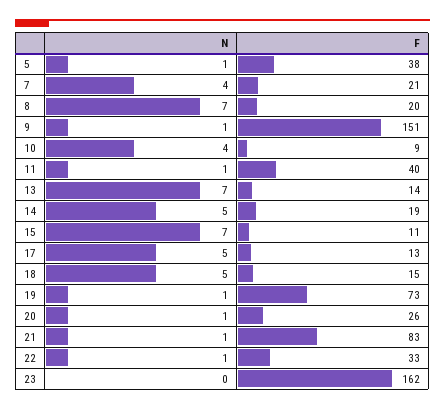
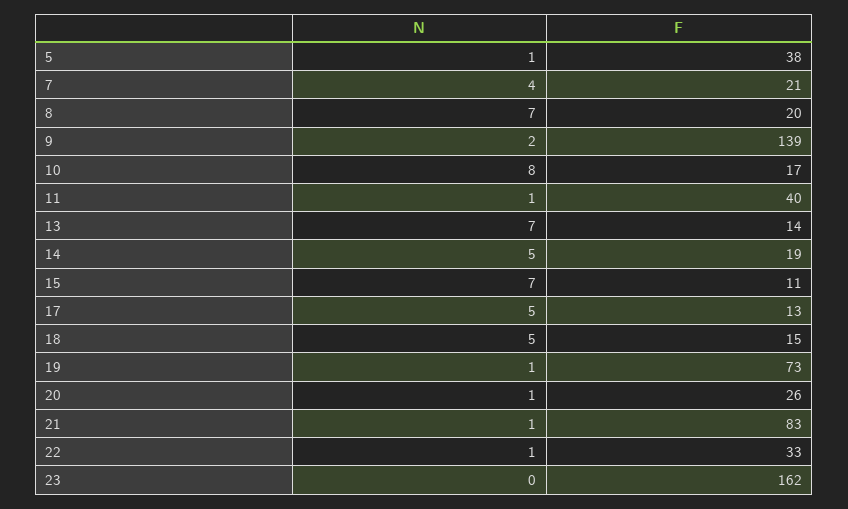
N, 9: 1 -> 2
F, 9: 151 -> 139
N, 10: 4 -> 8
F, 10: 9 -> 17

